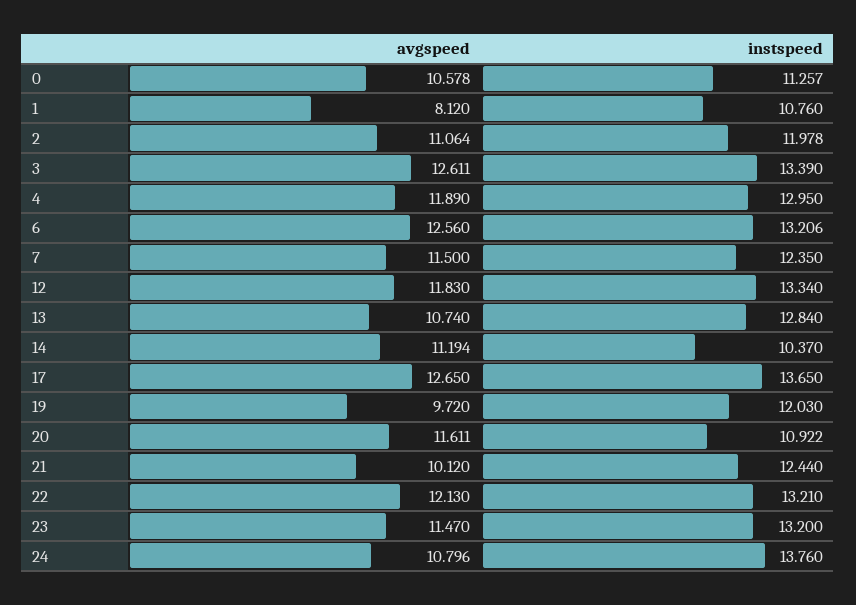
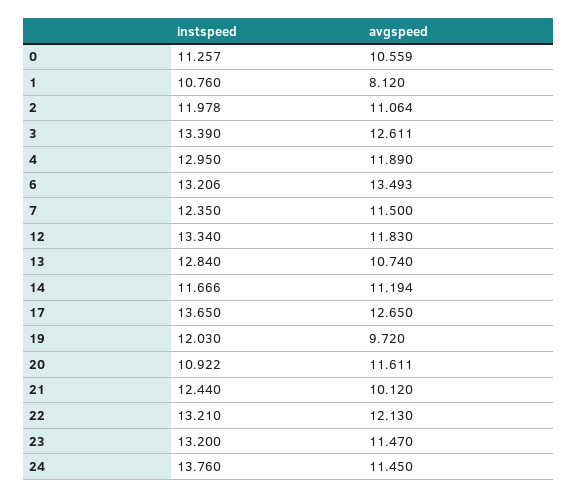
avgspeed, 0: 10.578 -> 10.559
avgspeed, 6: 12.56 -> 13.493
instspeed, 14: 10.37 -> 11.666
avgspeed, 24: 10.796 -> 11.45

